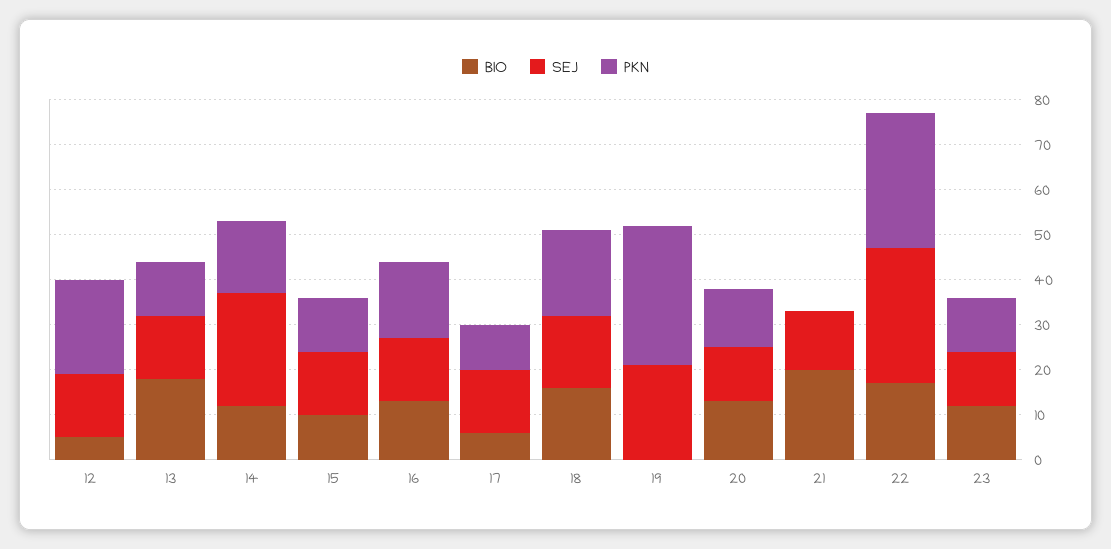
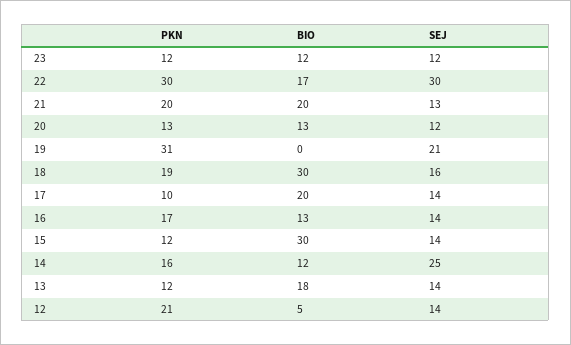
BIO, 15: 10 -> 30
BIO, 17: 5 -> 20
BIO, 18: 15 -> 30
PKN, 21: 0 -> 20

